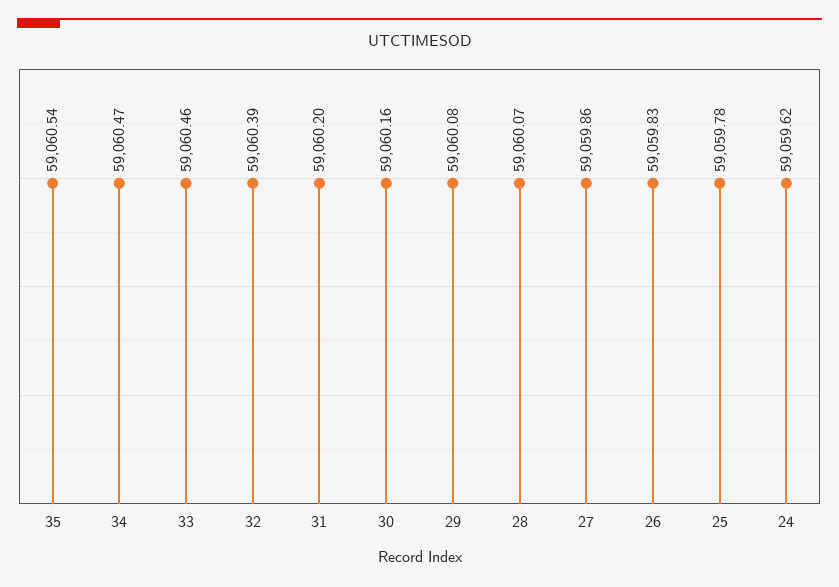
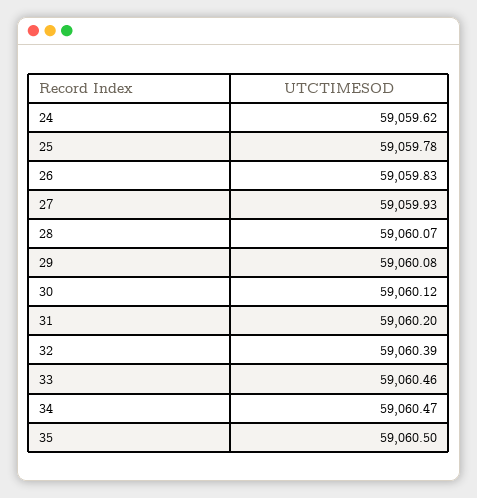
35: 59060.54 -> 59060.5
30: 59060.16 -> 59060.12
27: 59059.86 -> 59059.93

